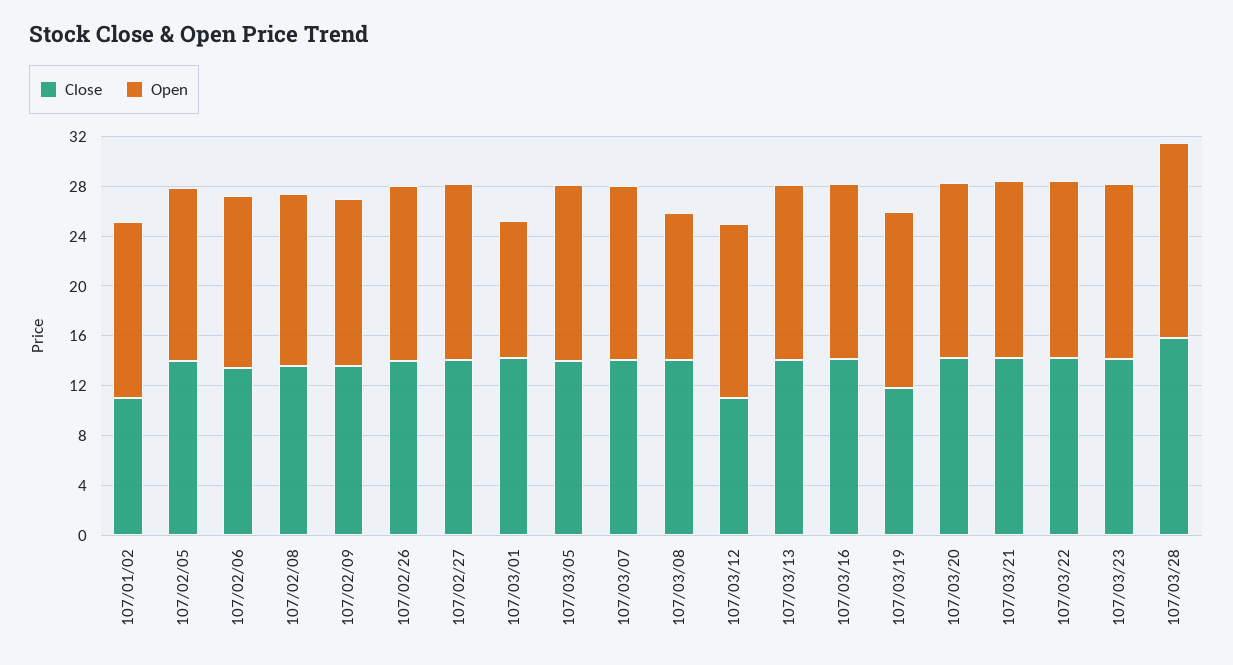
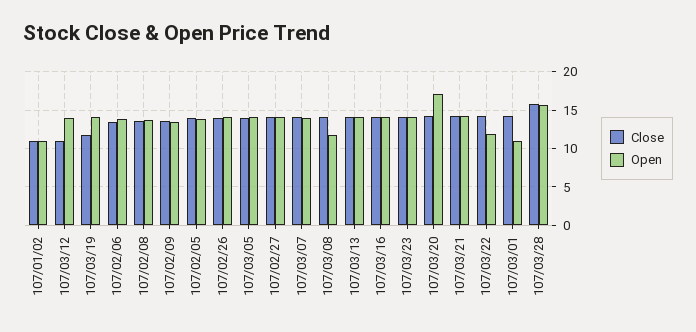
Open, 107/01/02: 14 -> 11
Open, 107/03/20: 14 -> 17
Open, 107/03/22: 14 -> 12

